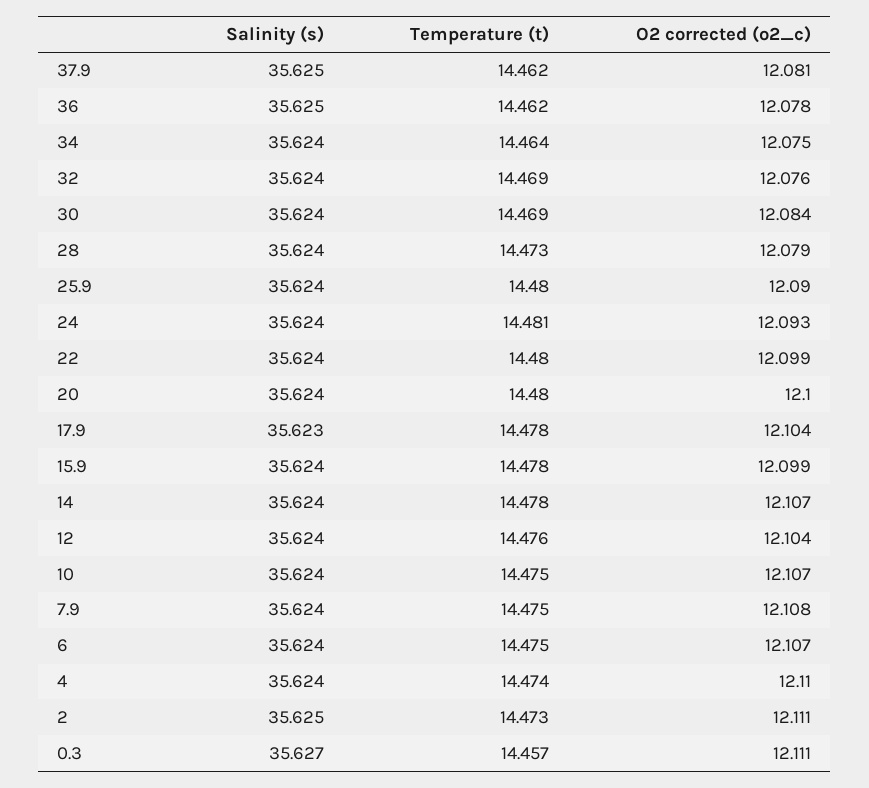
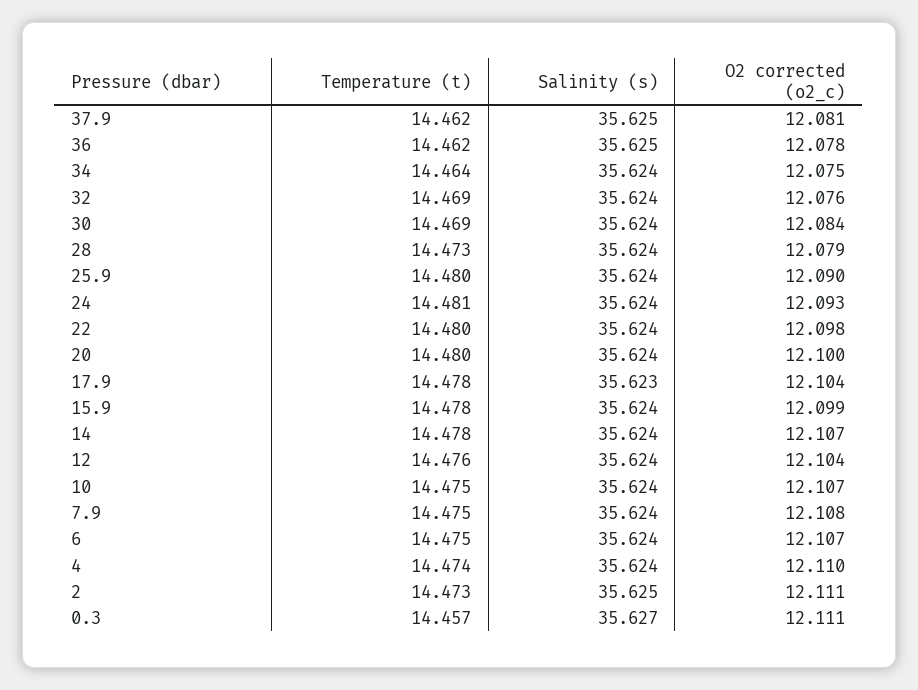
O2 corrected (o2_c), 22: 12.099 -> 12.098

